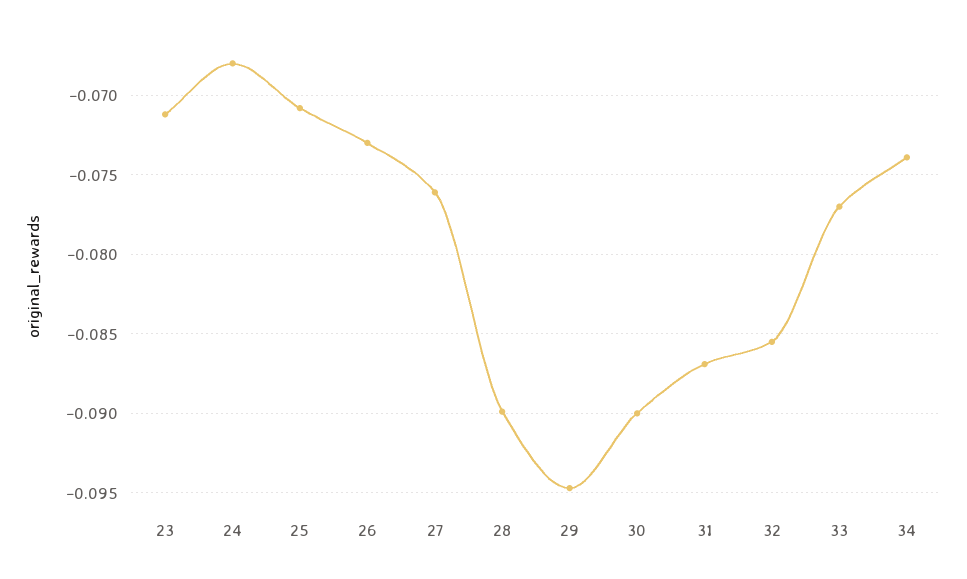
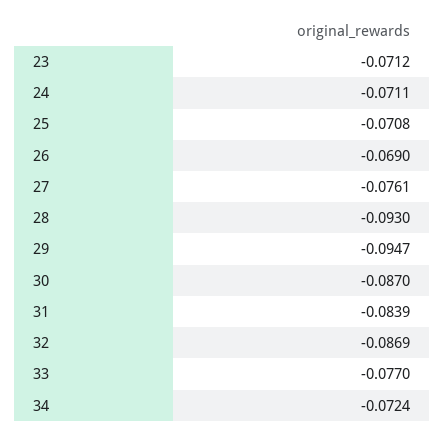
24: -0.068 -> -0.0711
26: -0.073 -> -0.069
28: -0.09 -> -0.093
30: -0.09 -> -0.087
31: -0.087 -> -0.0839
32: -0.0855 -> -0.0869
34: -0.074 -> -0.0724

